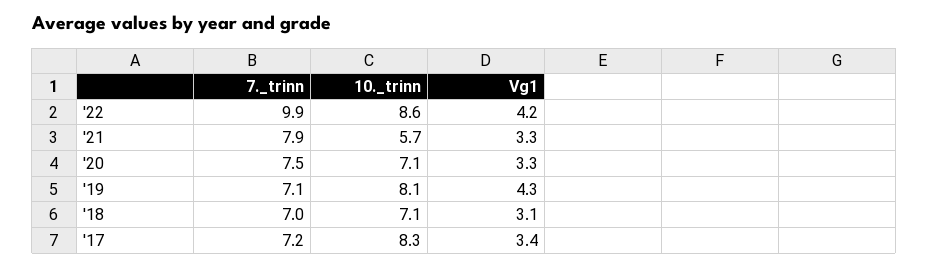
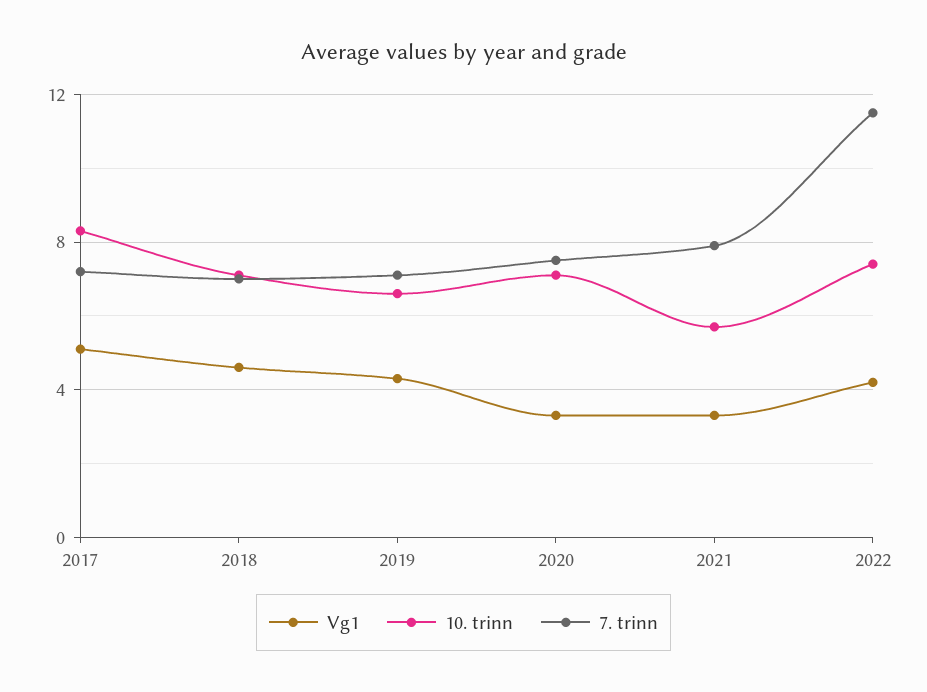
7._trinn, '22: 9.9 -> 11.5
10._trinn, '22: 8.6 -> 7.5
10._trinn, '19: 8.1 -> 6.5
Vg1, '18: 3.1 -> 4.5
Vg1, '17: 3.4 -> 5

